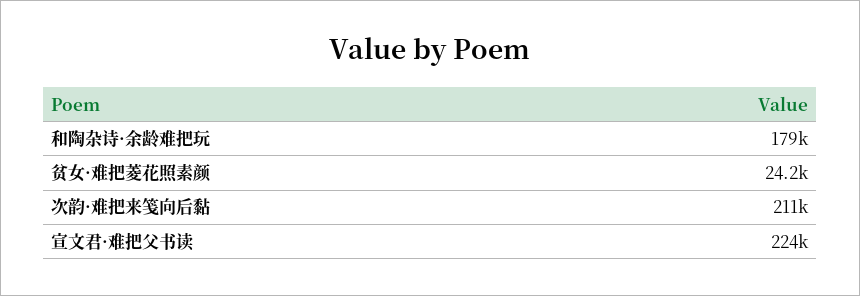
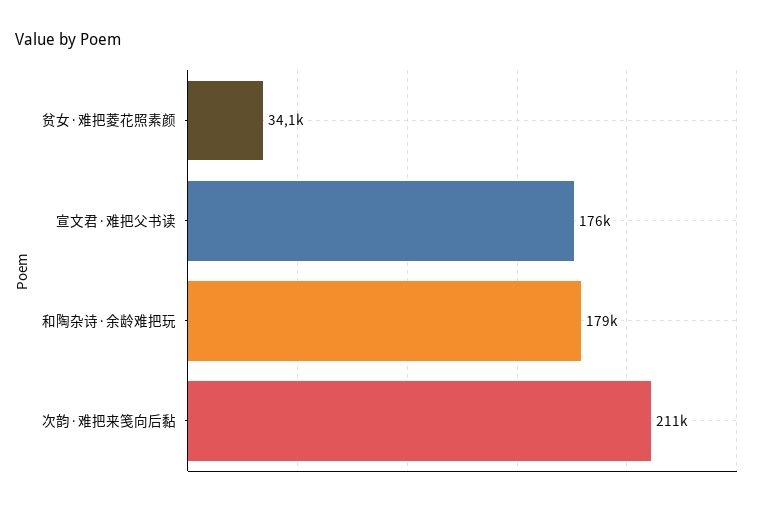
贫女·难把菱花照素颜: 24200 -> 34100
宣文君·难把父书读: 224000 -> 176000

